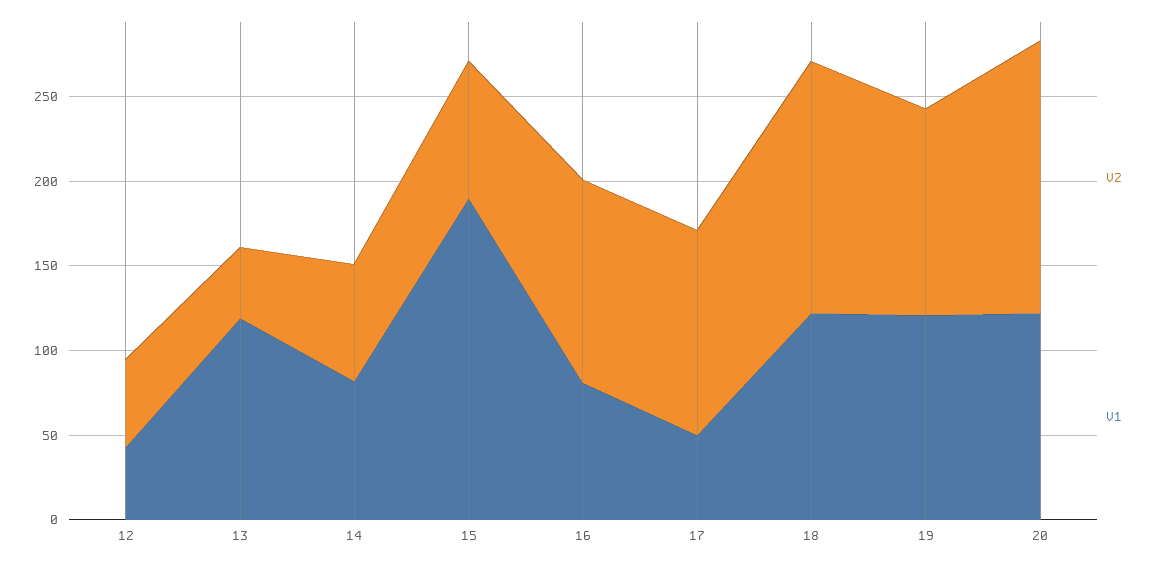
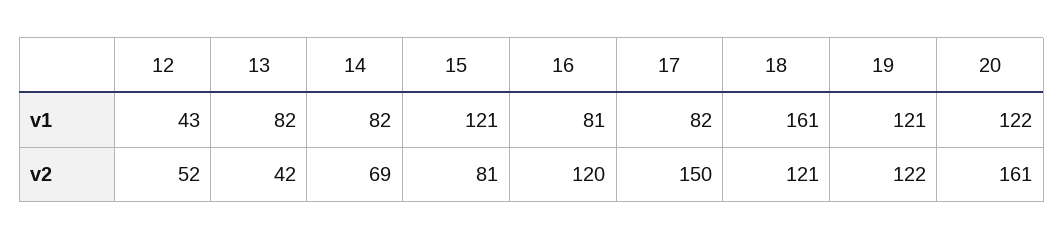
V1, 13: 120 -> 82
V1, 15: 190 -> 121
V2, 17: 120 -> 150
V1, 17: 50 -> 82
V2, 18: 150 -> 121
V1, 18: 120 -> 161

